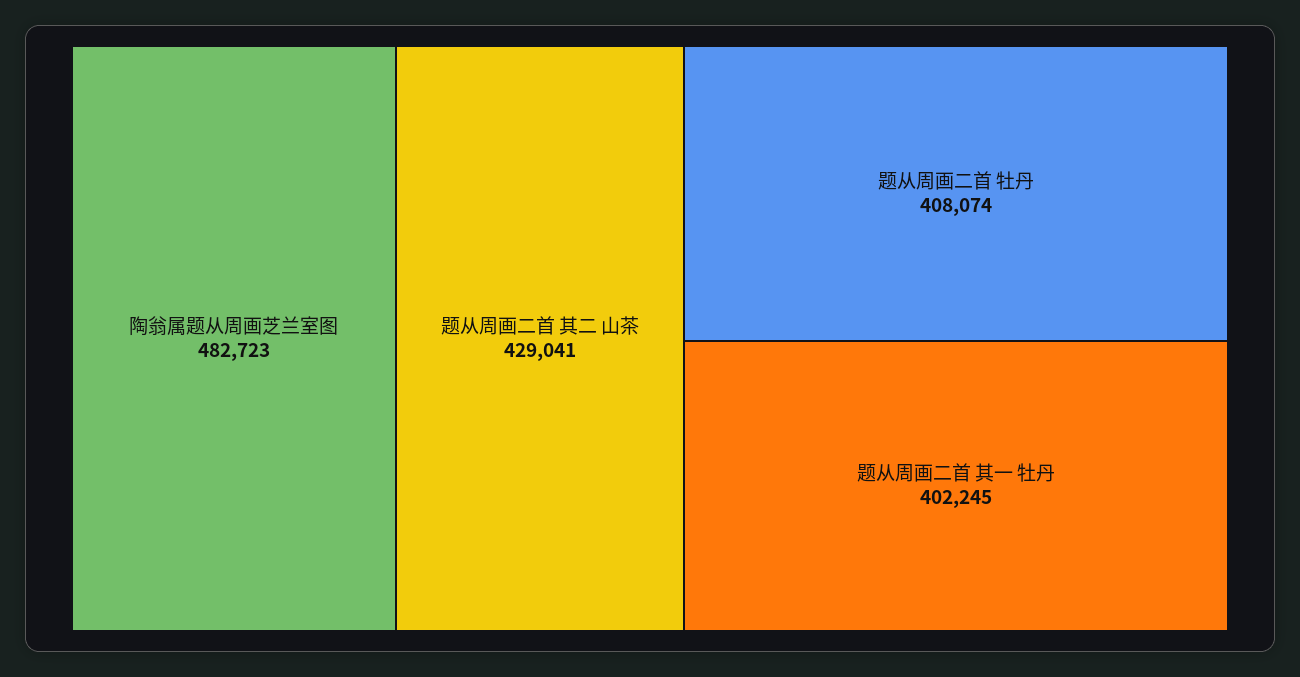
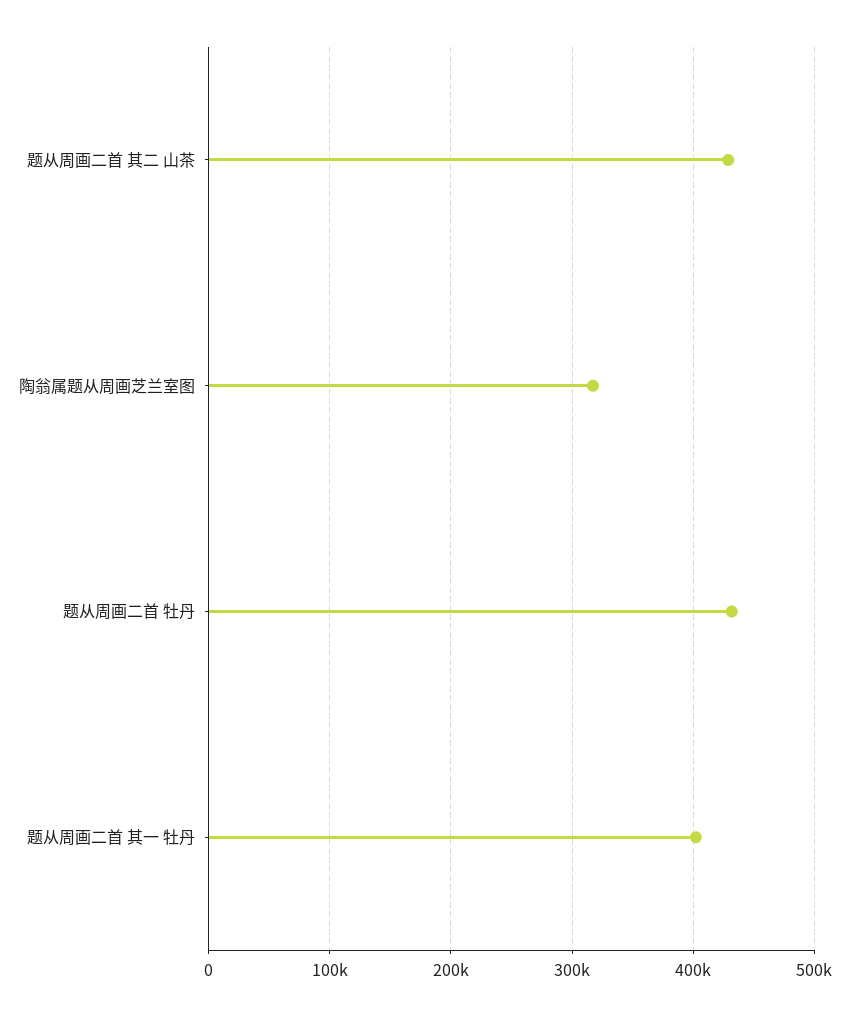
陶翁属题从周画芝兰室图: 482723 -> 320000
题从周画二首 牡丹: 408074 -> 430000

